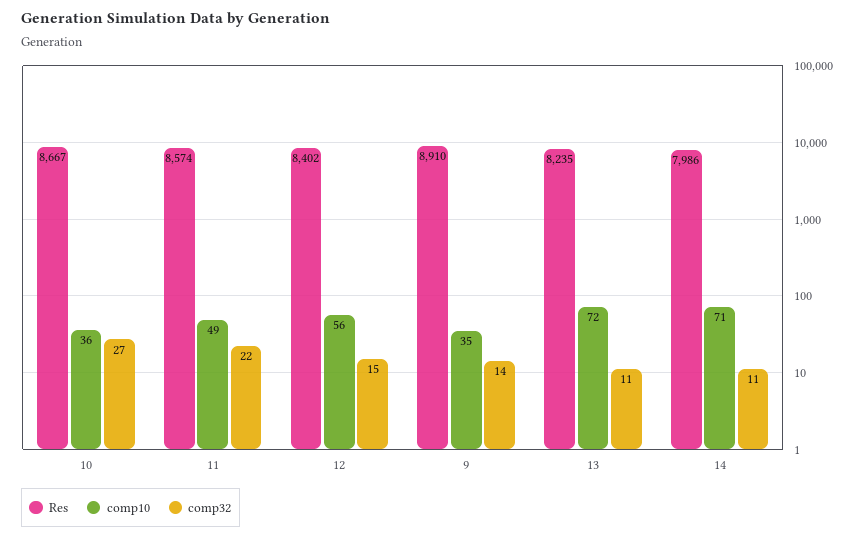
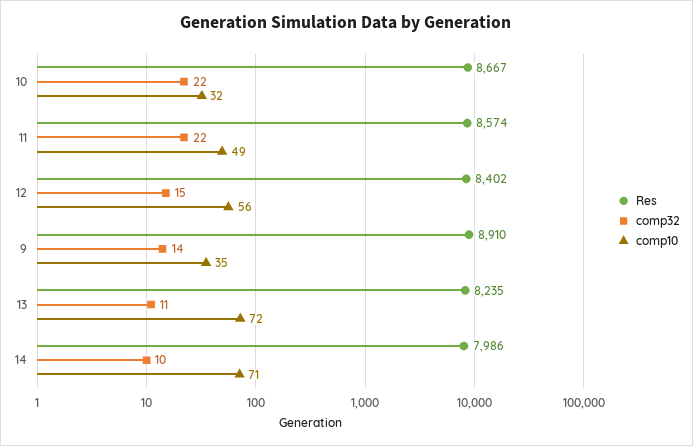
comp10, 10: 36 -> 32
comp32, 10: 27 -> 22
comp32, 14: 11 -> 10

